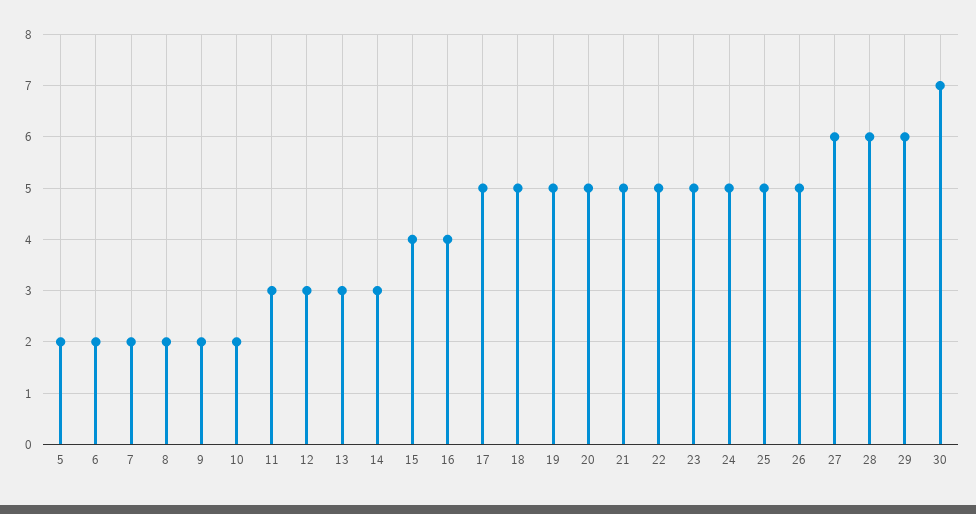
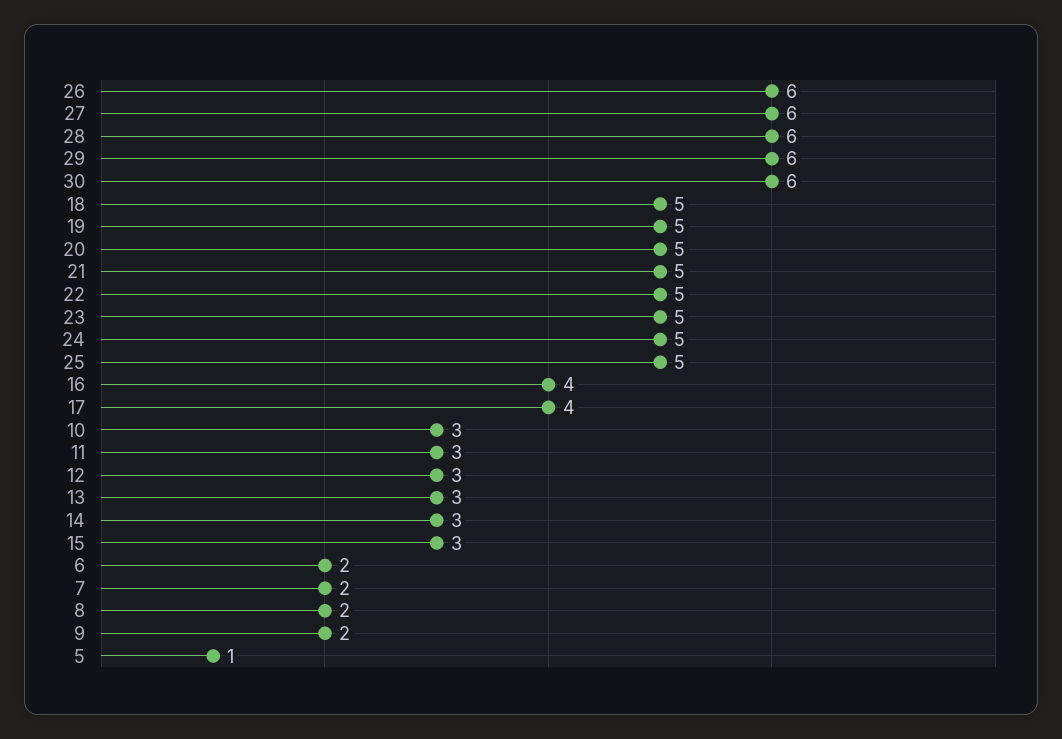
5: 2 -> 1
10: 2 -> 3
15: 4 -> 3
17: 5 -> 4
26: 5 -> 6
30: 7 -> 6

